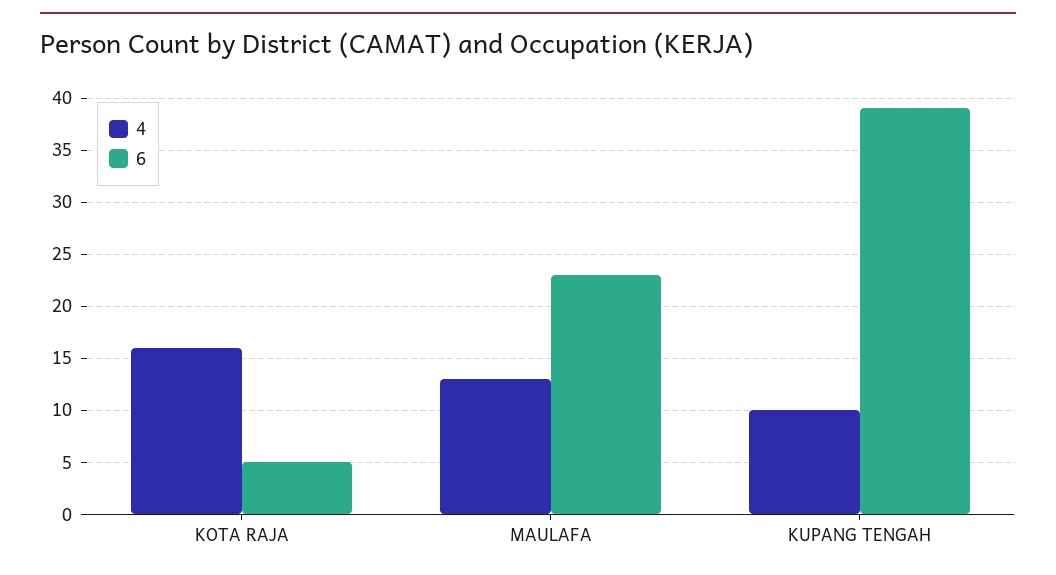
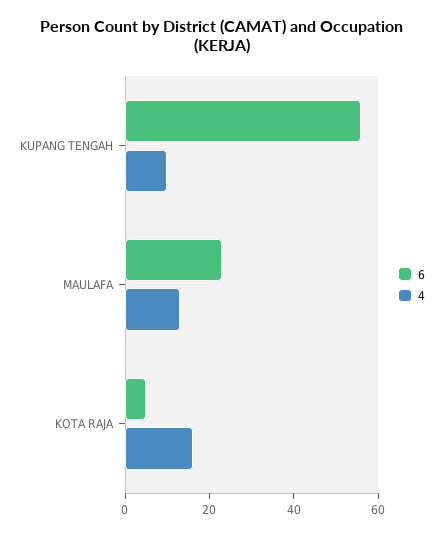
6, KUPANG TENGAH: 39 -> 55

